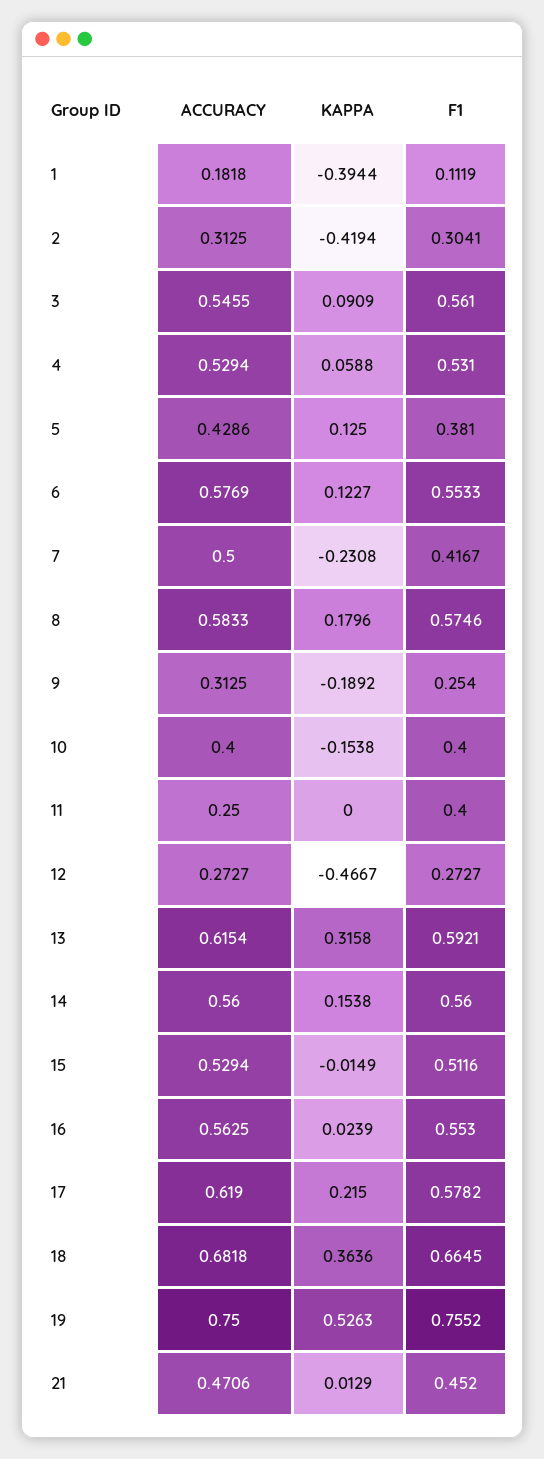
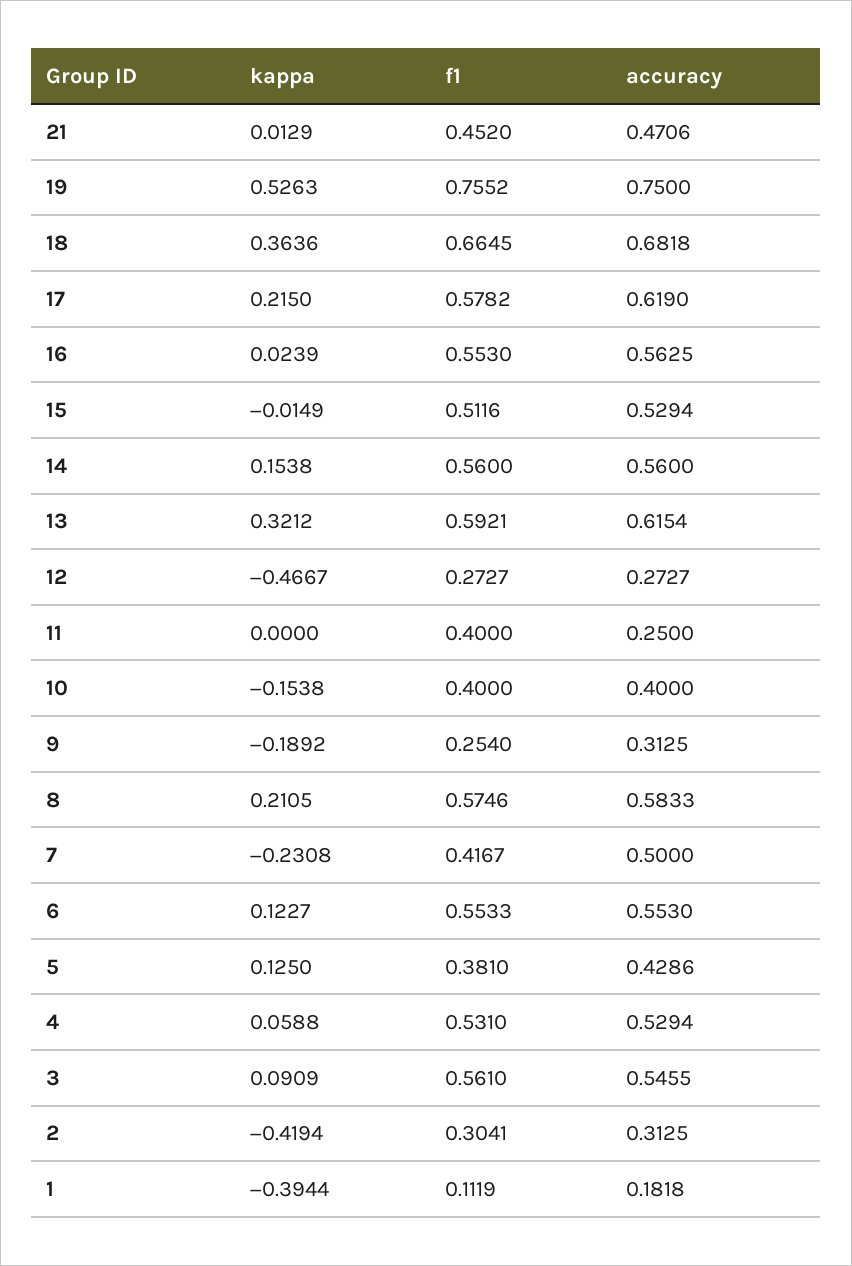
ACCURACY, 6: 0.5769 -> 0.553
KAPPA, 8: 0.1796 -> 0.2105
KAPPA, 13: 0.3158 -> 0.3212

